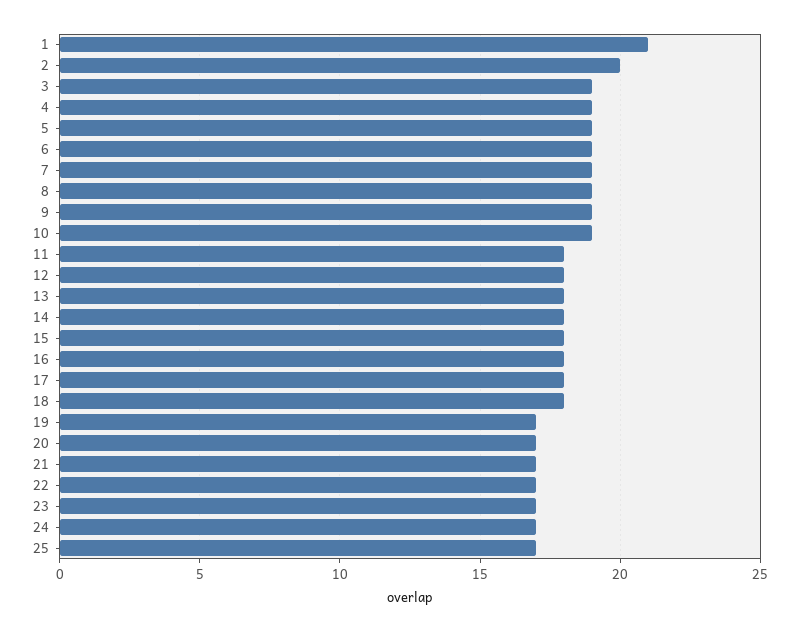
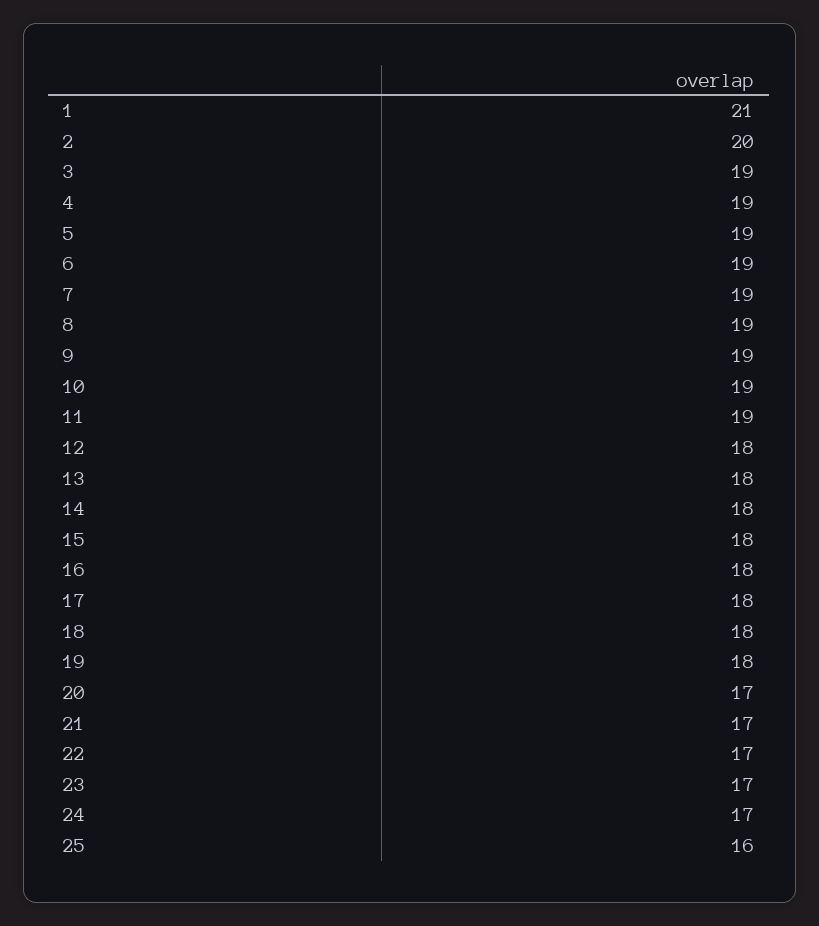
11: 18 -> 19
19: 17 -> 18
25: 17 -> 16

